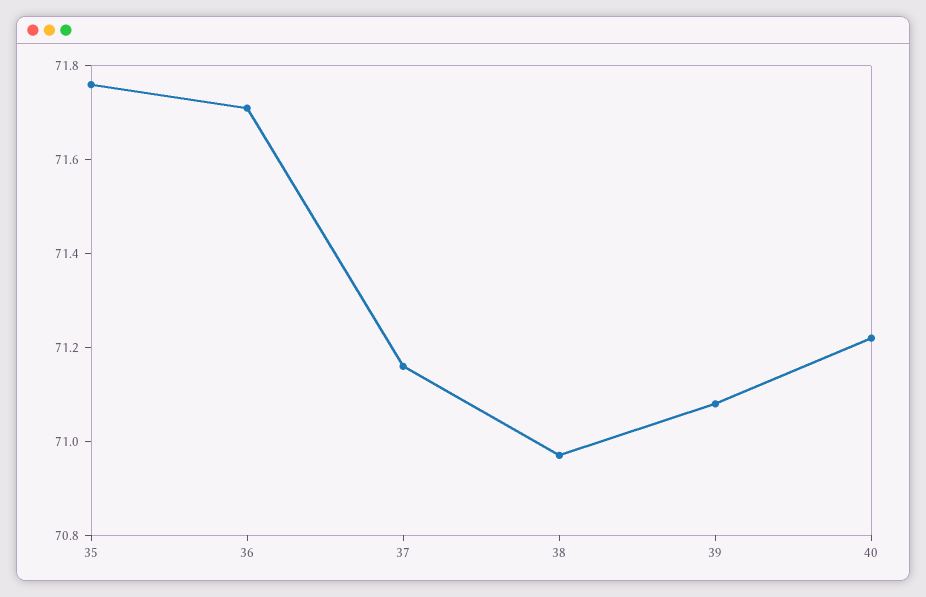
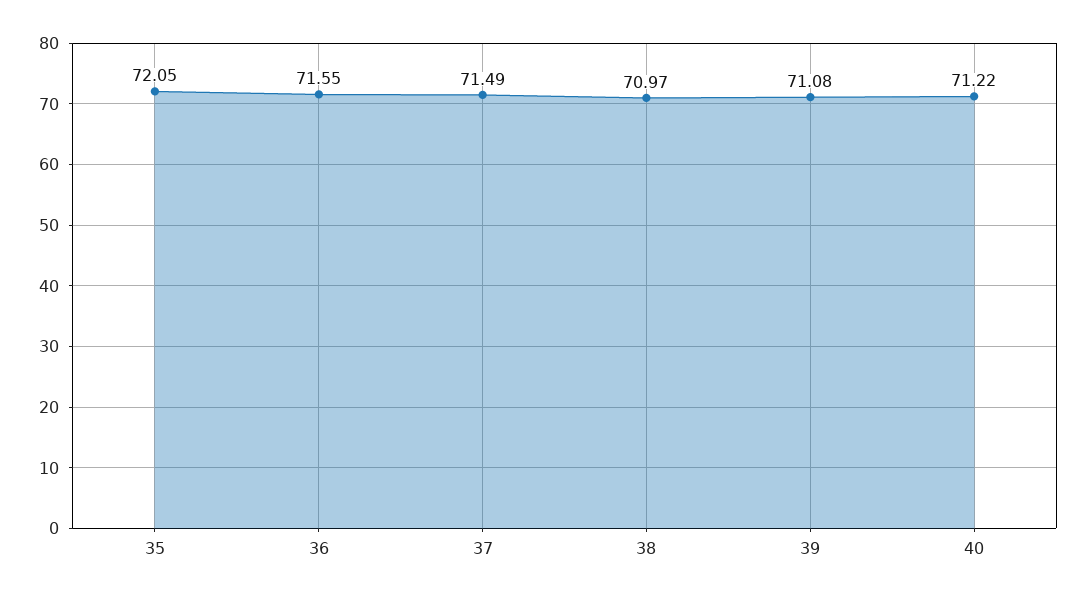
35: 71.75 -> 72.05
36: 71.7 -> 71.55
37: 71.15 -> 71.49

